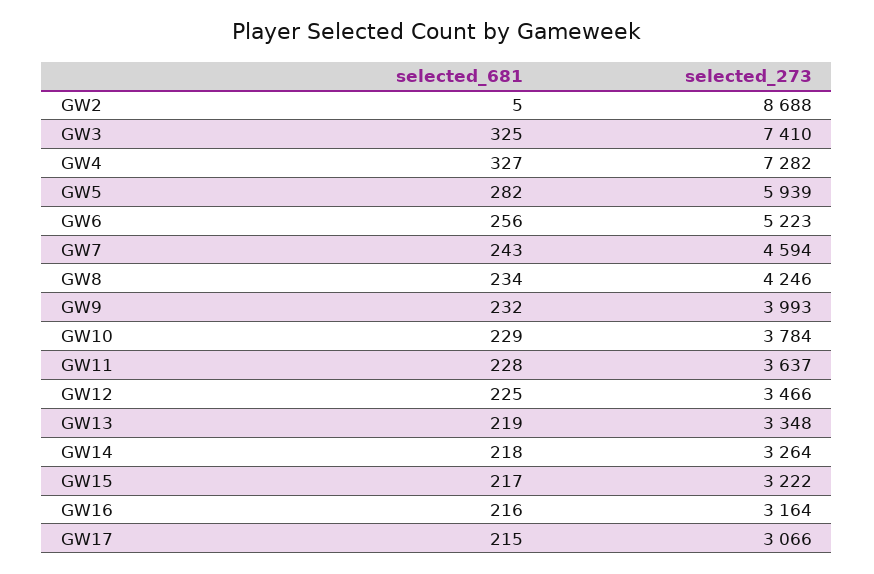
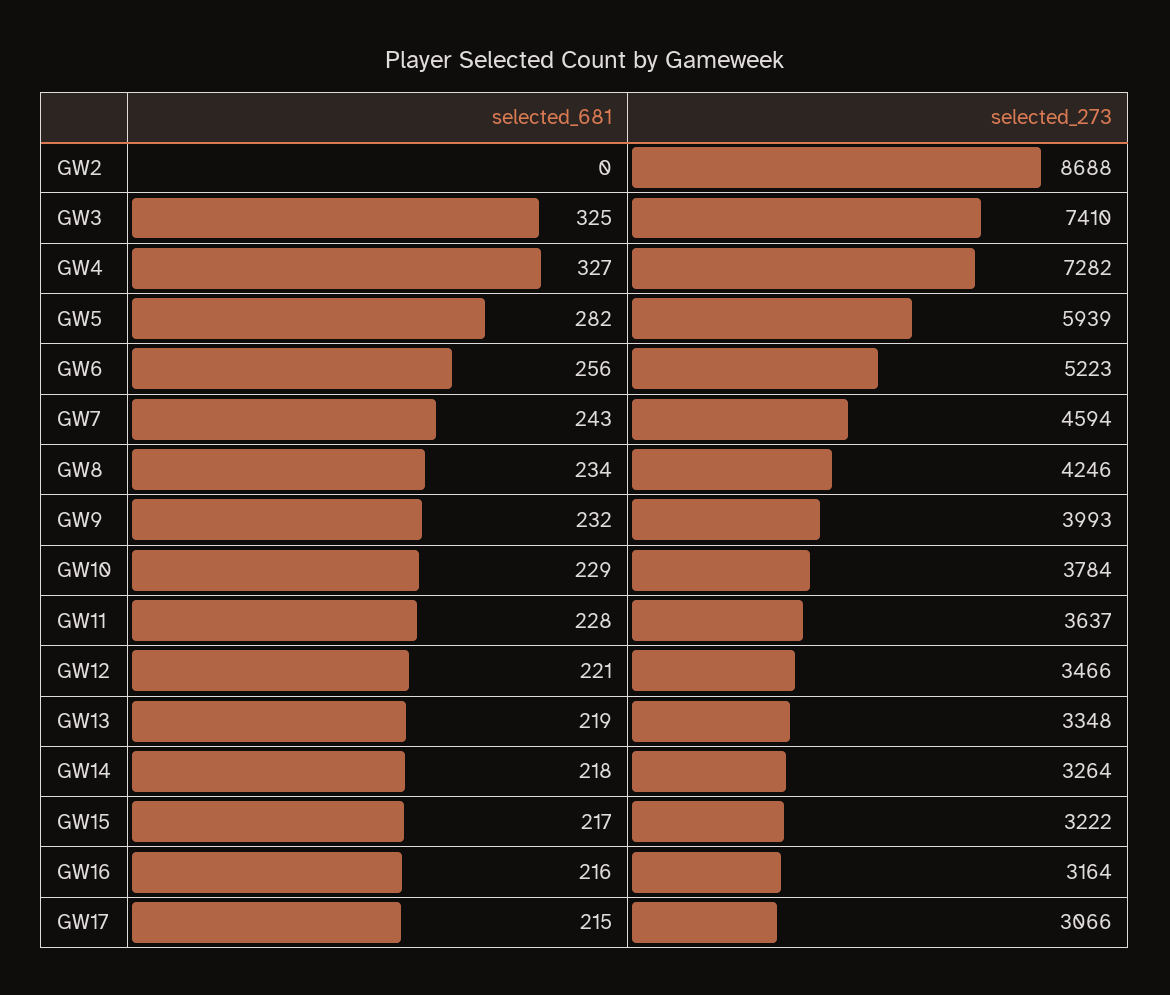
selected_681, GW2: 5 -> 0
selected_681, GW12: 225 -> 221

